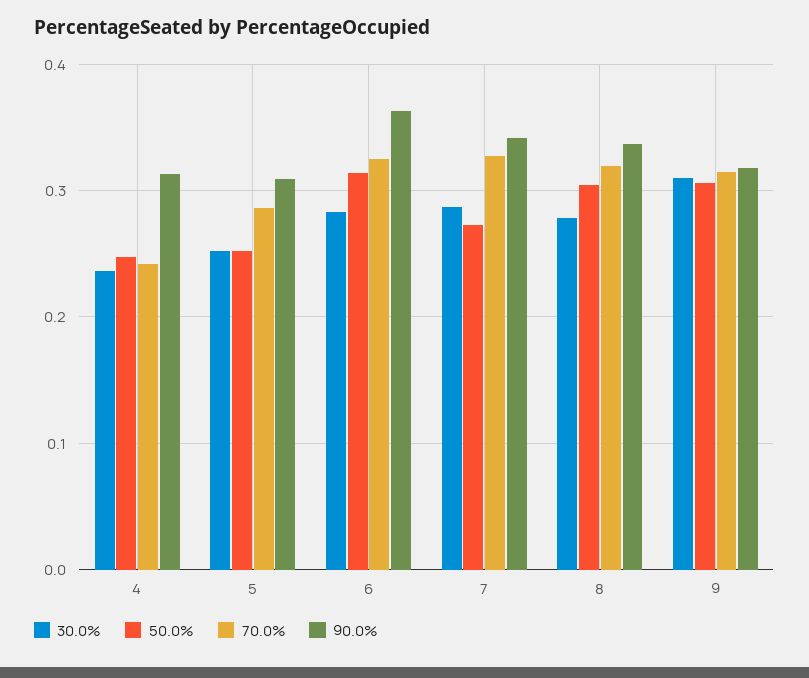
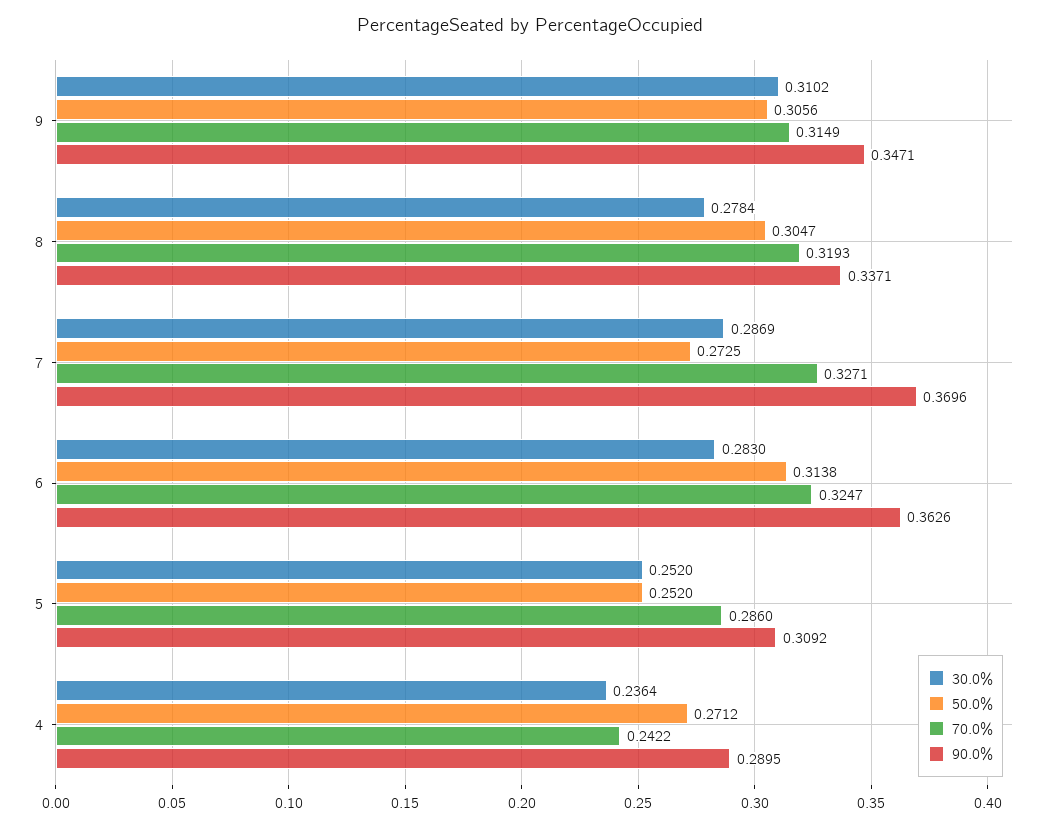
50.0%, 4: 0.25 -> 0.2712
90.0%, 4: 0.31 -> 0.2895
90.0%, 7: 0.34 -> 0.3696
90.0%, 9: 0.32 -> 0.3471

